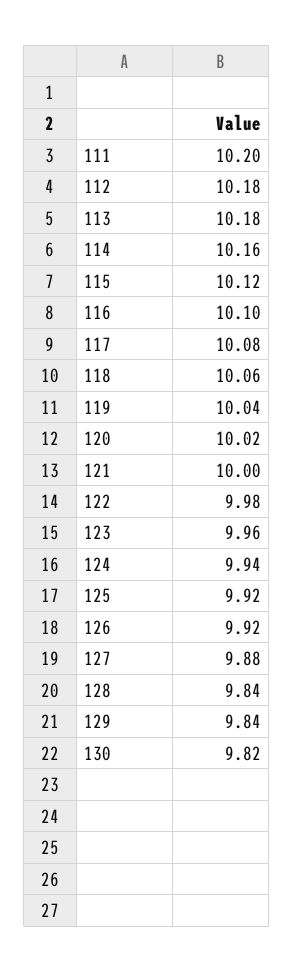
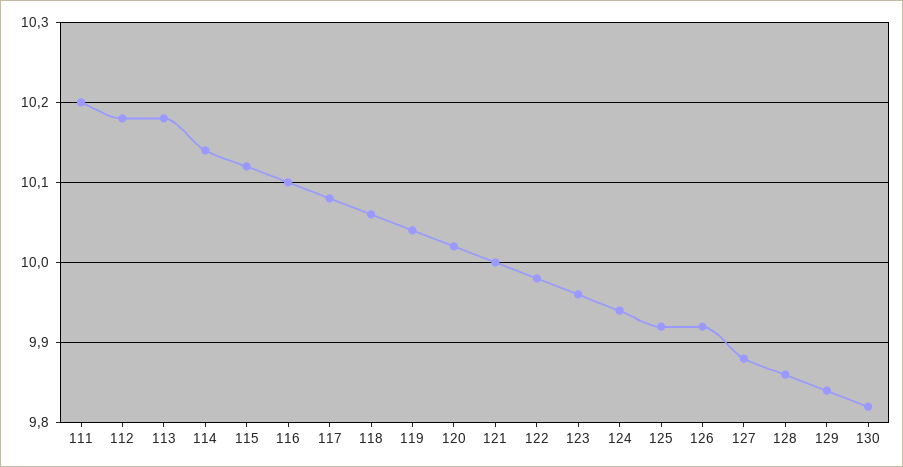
114: 10.16 -> 10.14
128: 9.84 -> 9.86

